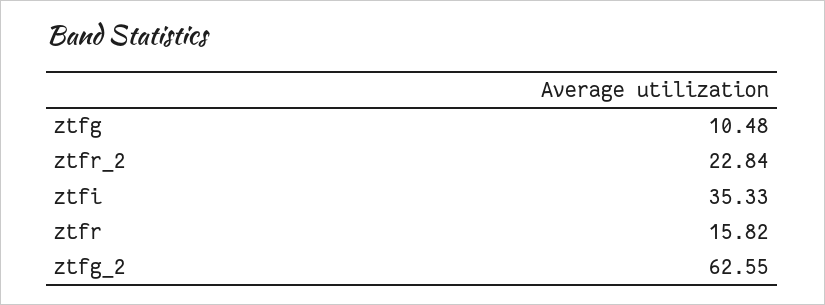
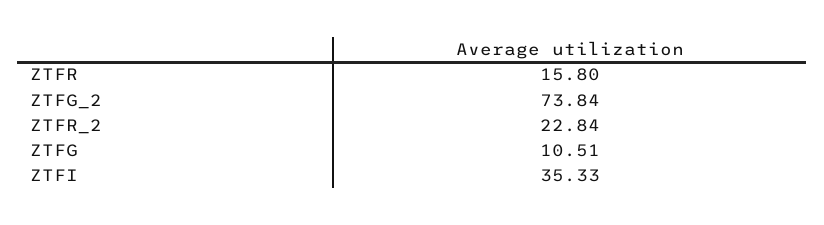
ztfg: 10.48 -> 10.51
ztfr: 15.82 -> 15.8
ztfg_2: 62.55 -> 73.84

